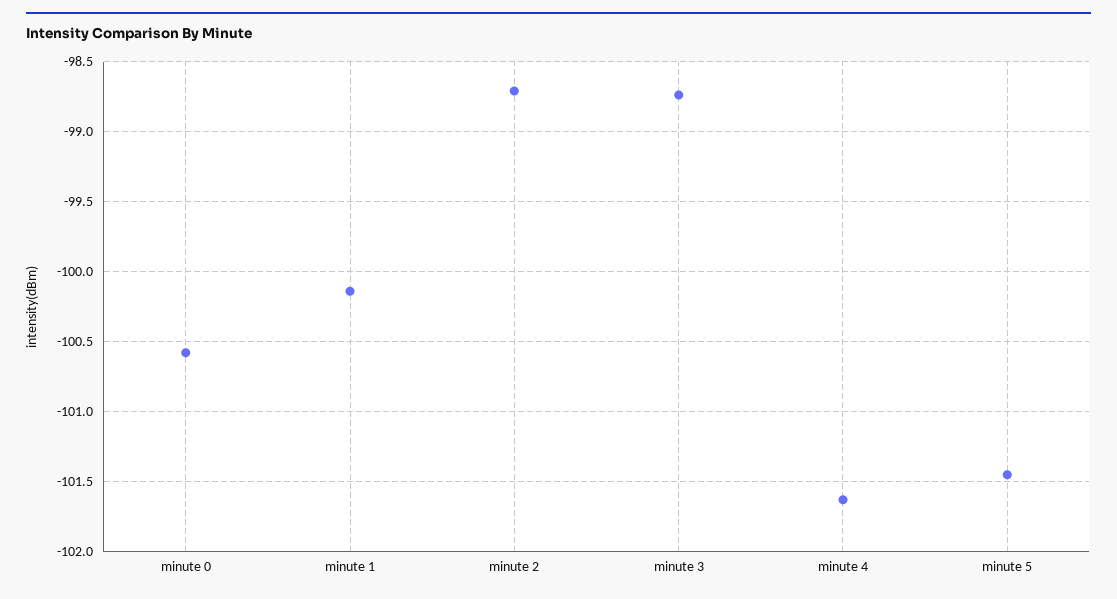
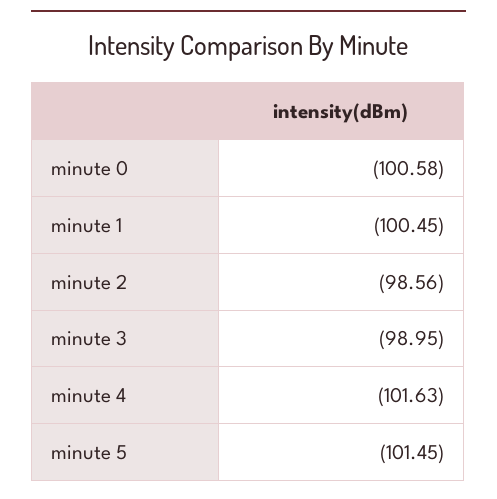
minute 1: -100.15 -> -100.45
minute 2: -98.7 -> -98.56
minute 3: -98.75 -> -98.95

